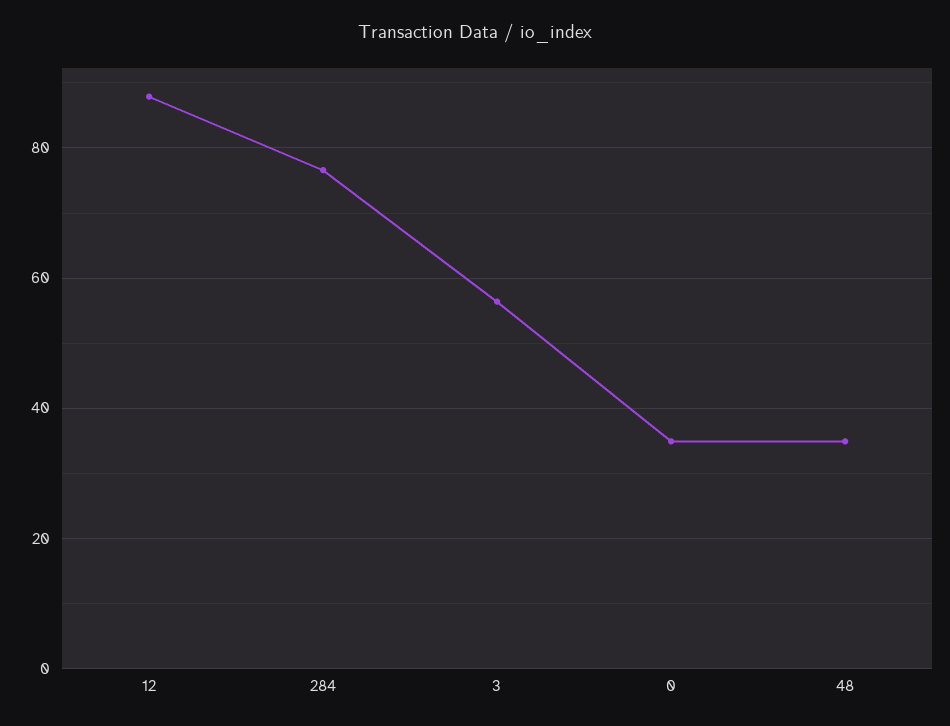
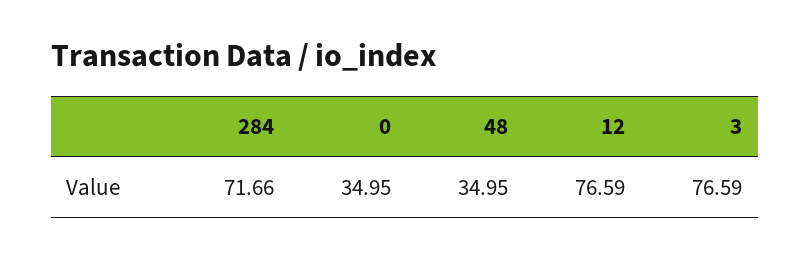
12: 88 -> 76.59
284: 76 -> 71.66
3: 56 -> 76.59

